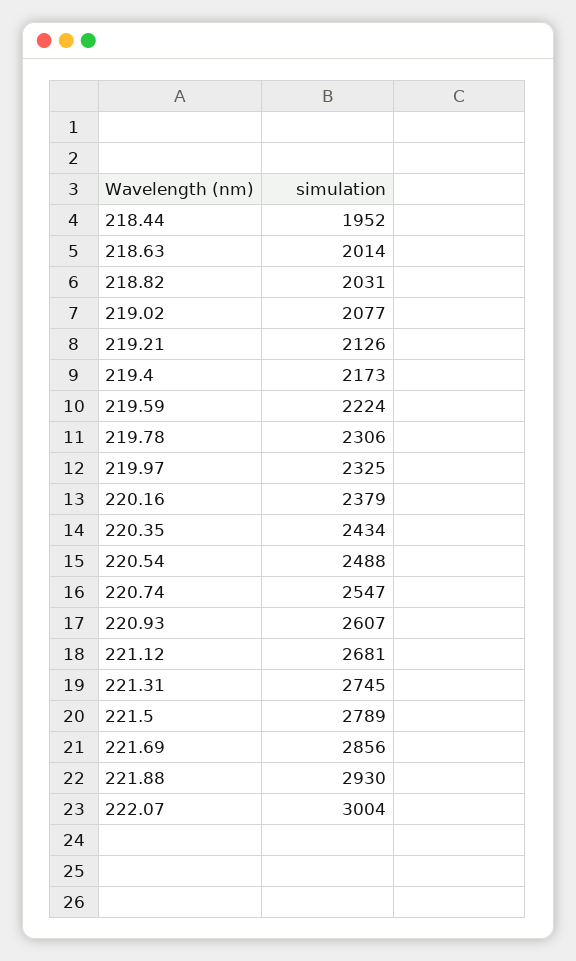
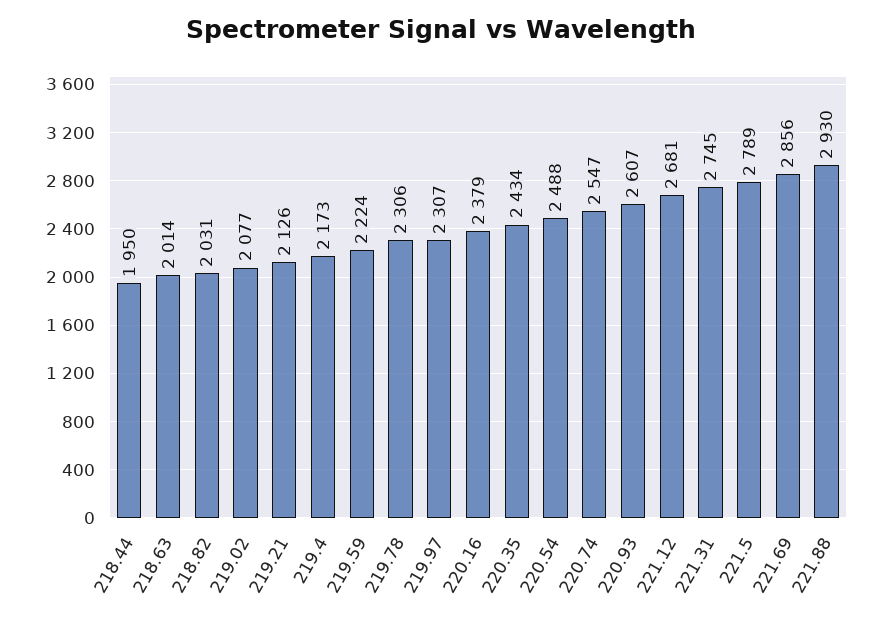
218.44: 1952 -> 1950
219.97: 2325 -> 2307
222.07: 3004 -> none

